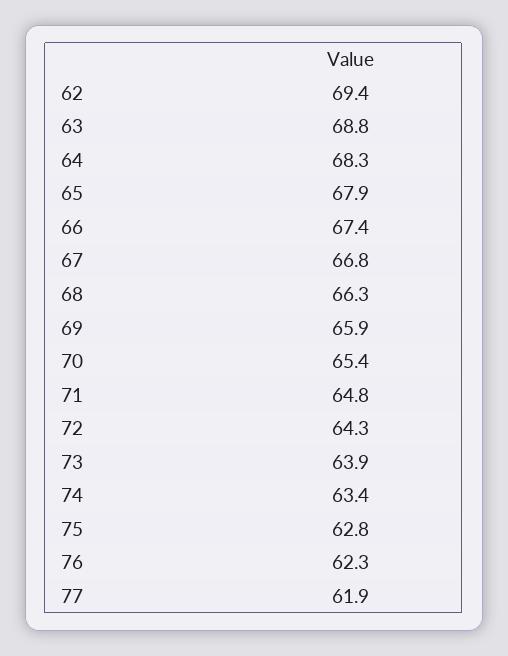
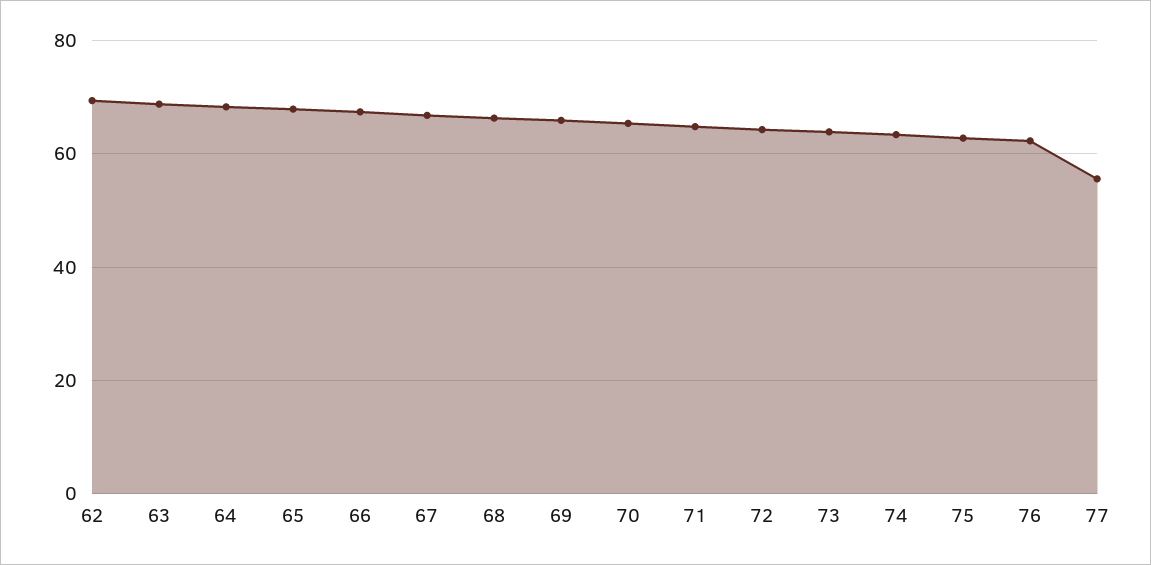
77: 61.9 -> 56

